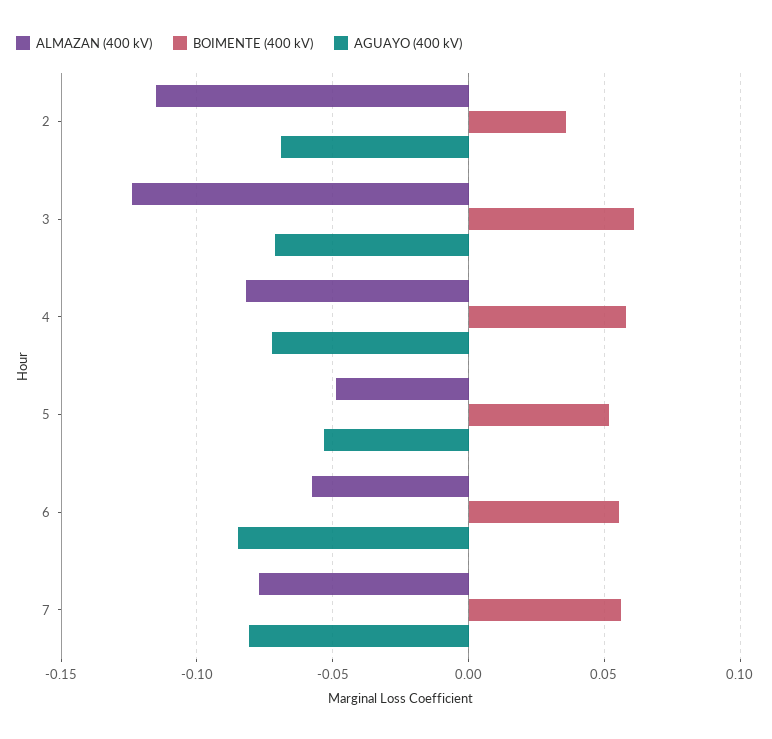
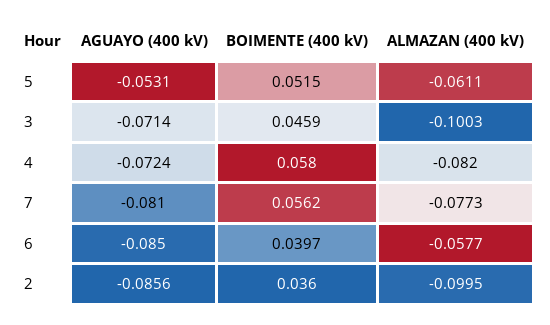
ALMAZAN (400 kV), 2: -0.115 -> -0.0995
AGUAYO (400 kV), 2: -0.07 -> -0.0856
ALMAZAN (400 kV), 3: -0.125 -> -0.1003
BOIMENTE (400 kV), 3: 0.06 -> 0.0459
ALMAZAN (400 kV), 5: -0.05 -> -0.0611
BOIMENTE (400 kV), 6: 0.055 -> 0.0397

